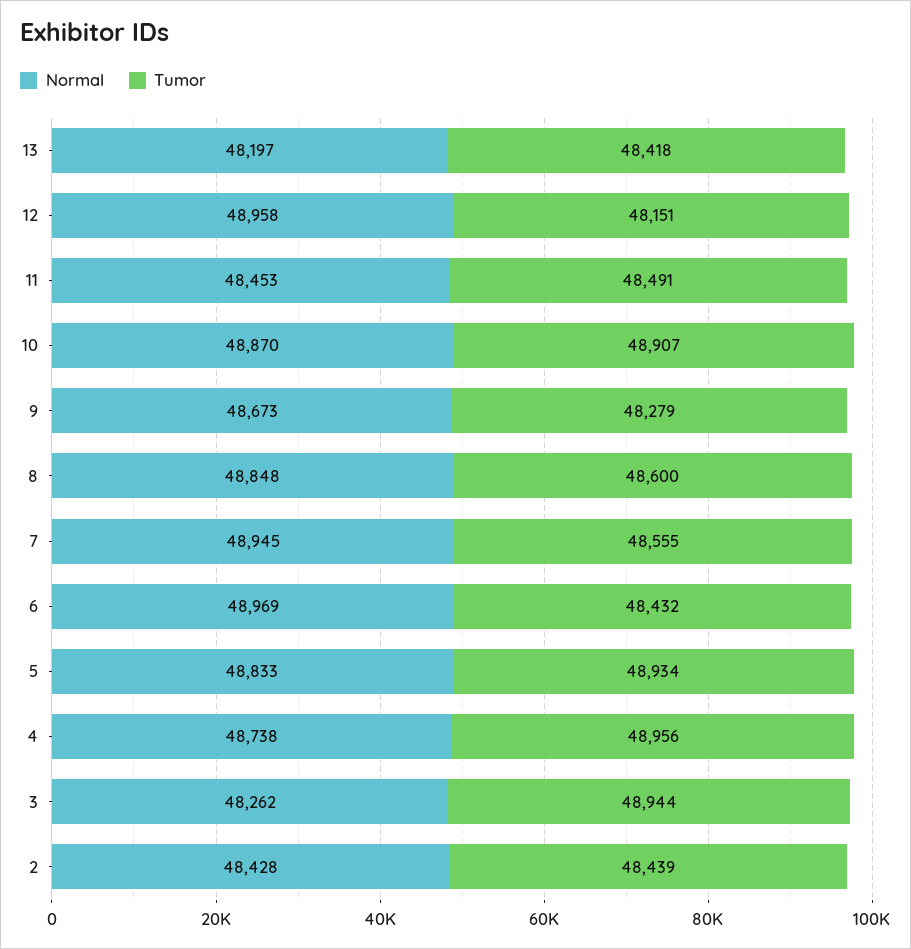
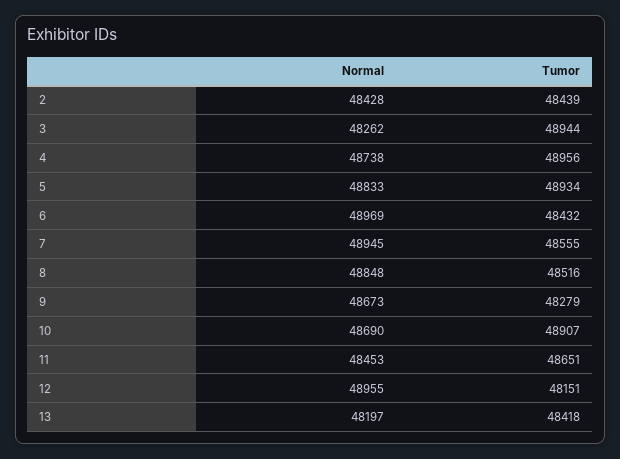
Normal, 12: 48958 -> 48955
Tumor, 11: 48491 -> 48651
Normal, 10: 48870 -> 48690
Tumor, 8: 48600 -> 48516

